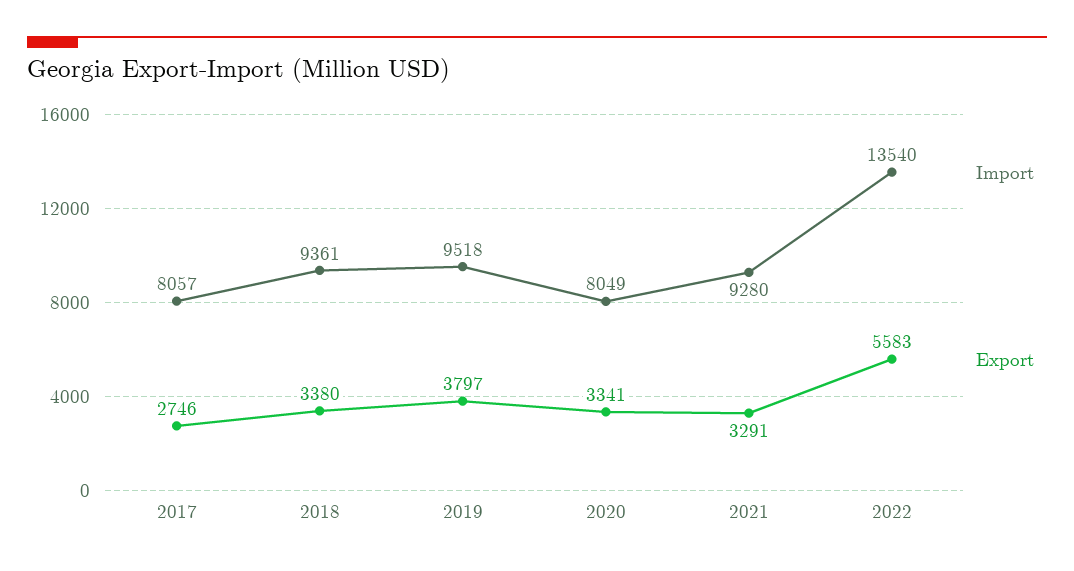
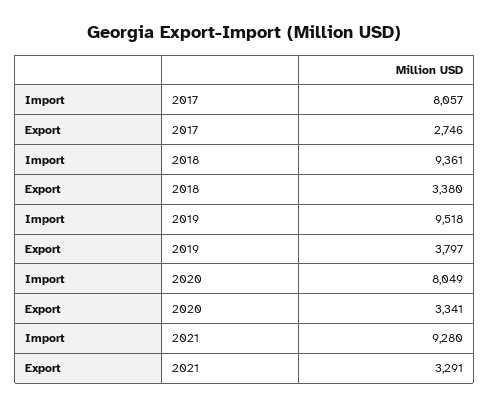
Import, 2022: 13540 -> none
Export, 2022: 5583 -> none

